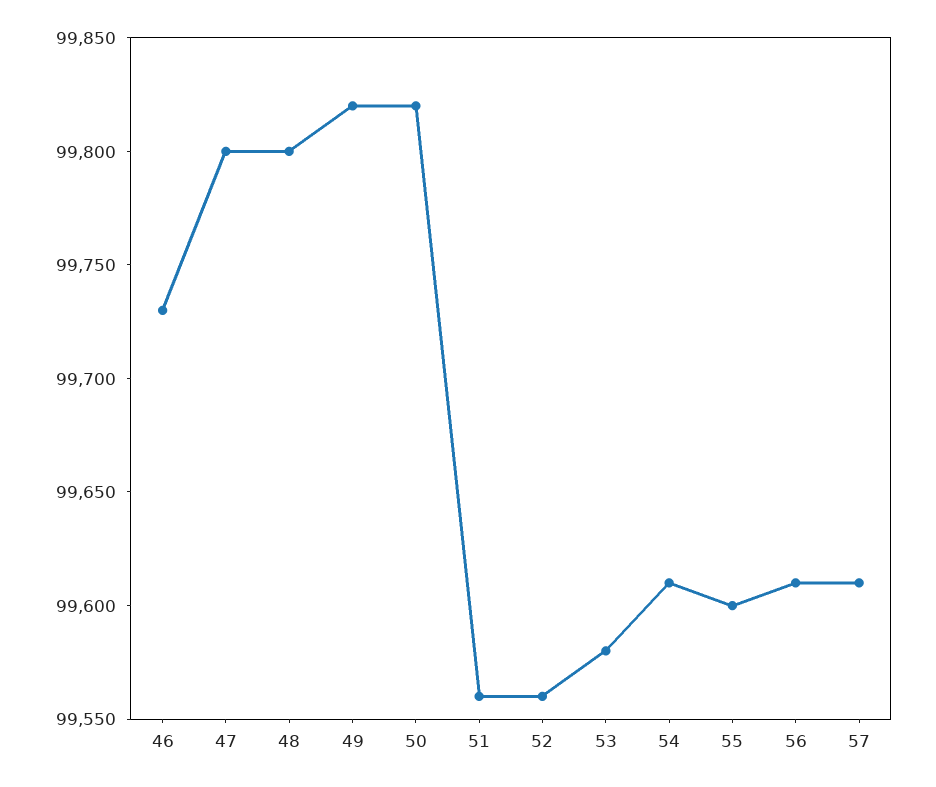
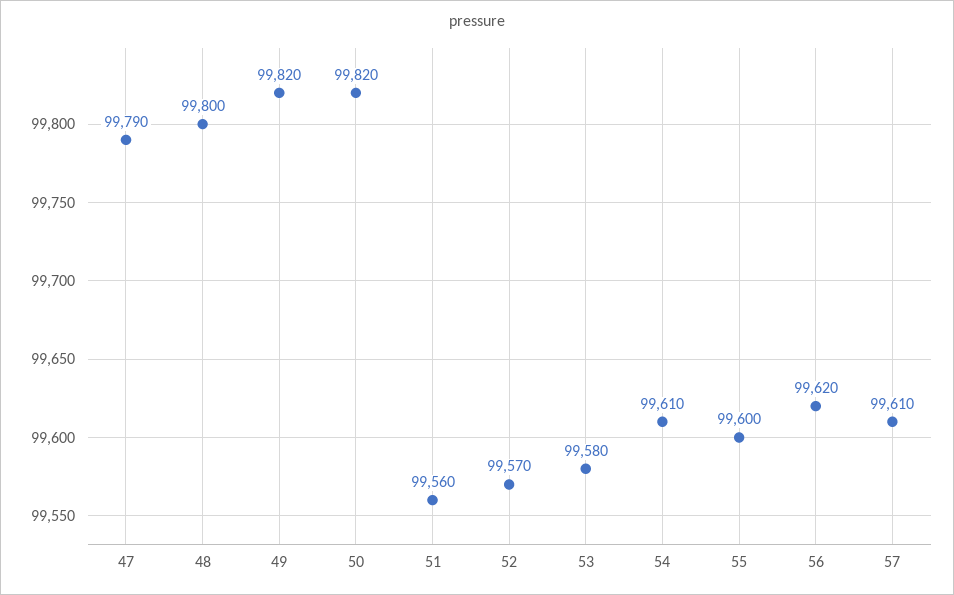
46: 99730 -> none
47: 99800 -> 99790
52: 99560 -> 99570
56: 99610 -> 99620

